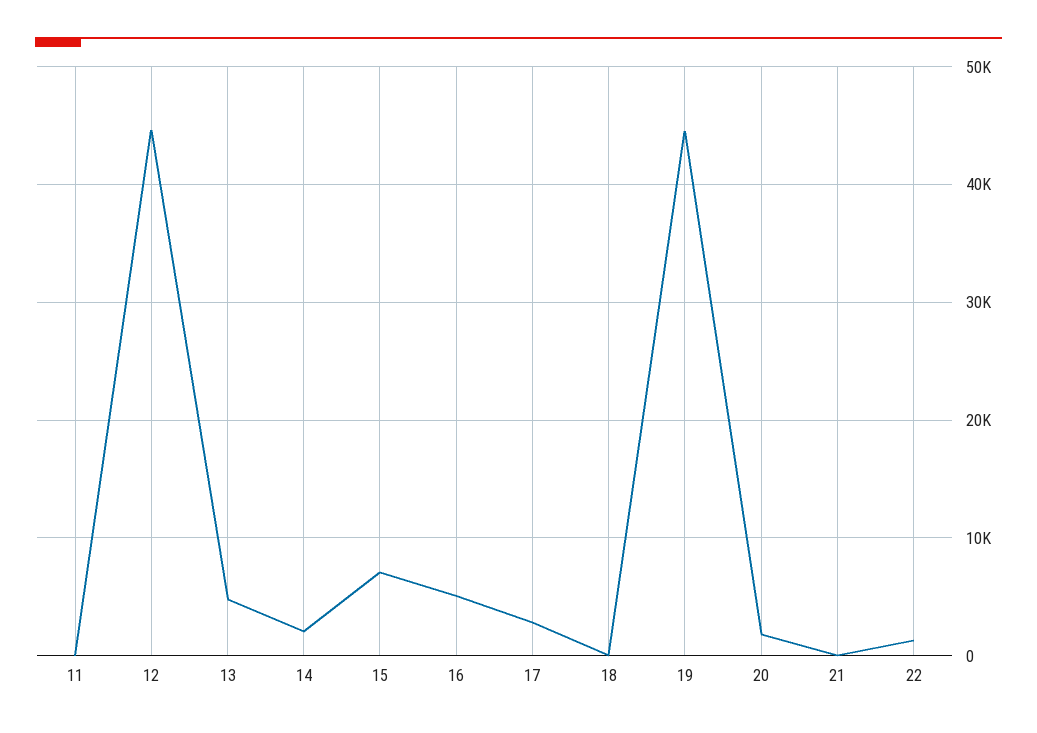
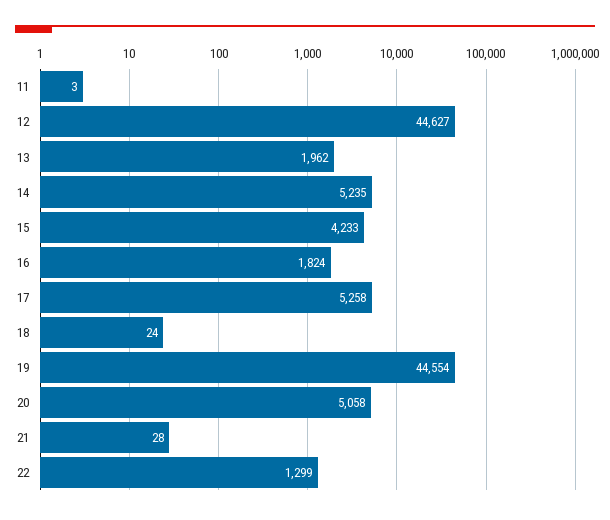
13: 5000 -> 1962
14: 2000 -> 5235
15: 7000 -> 4233
16: 5000 -> 1824
17: 3000 -> 5258
20: 2000 -> 5058

